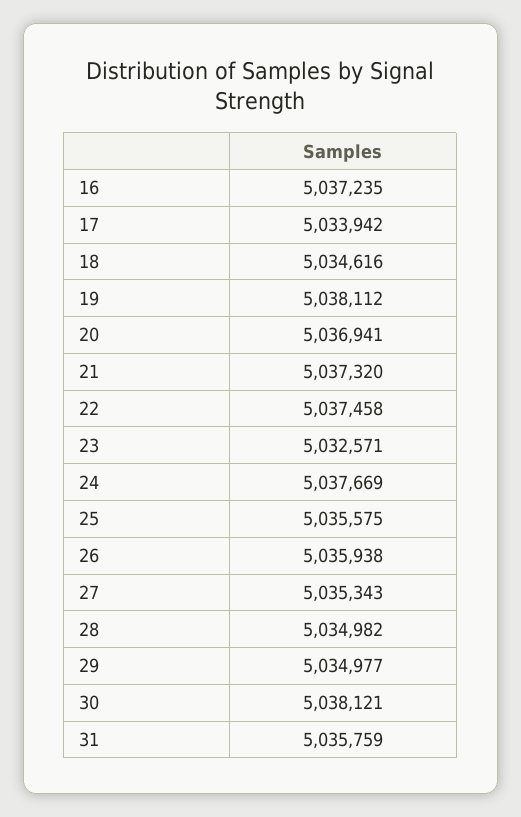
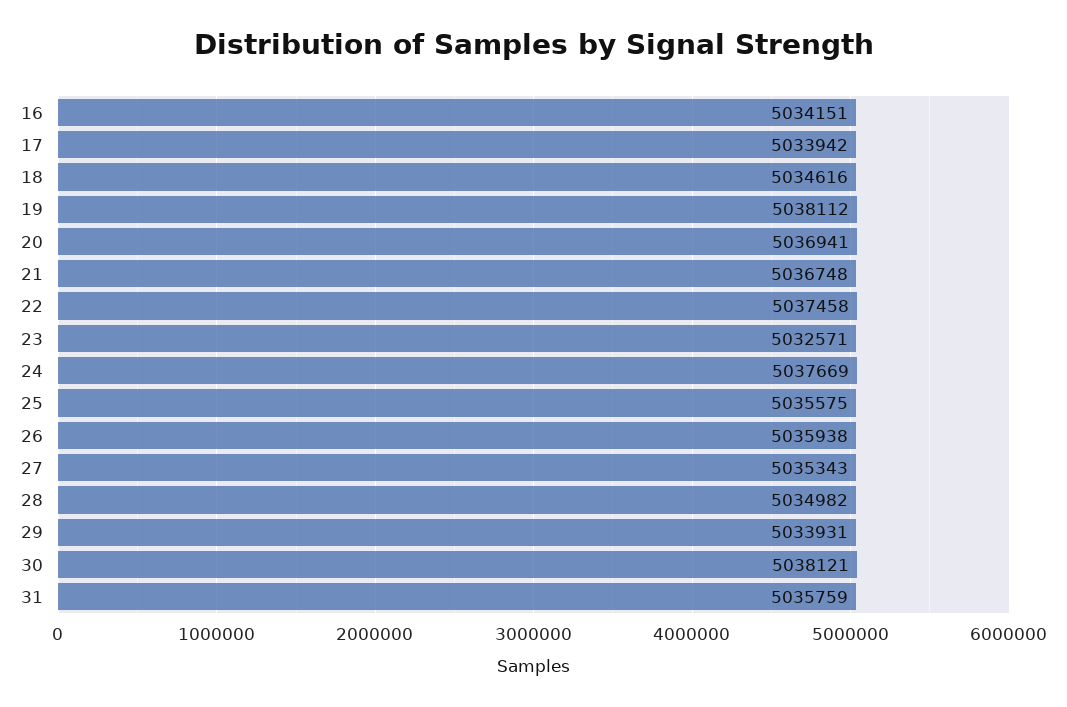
16: 5037235 -> 5034151
21: 5037320 -> 5036748
29: 5034977 -> 5033931

